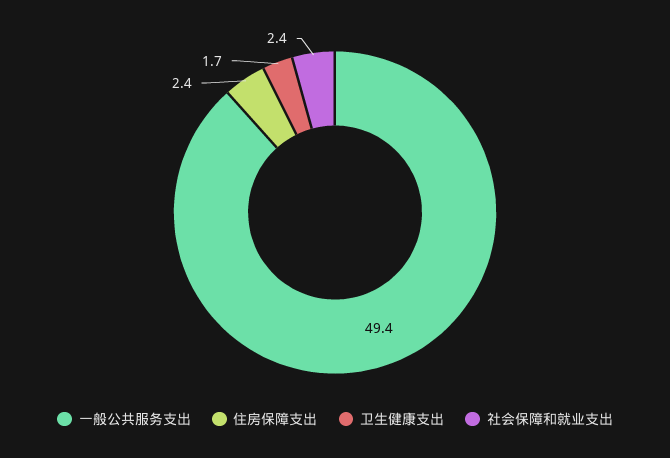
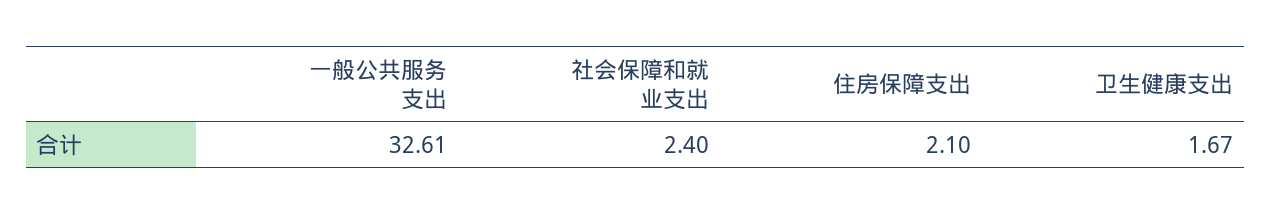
一般公共服务支出: 49.4 -> 32.61
住房保障支出: 2.4 -> 2.1

